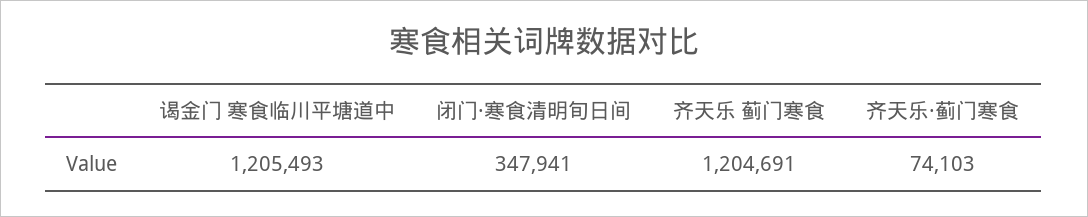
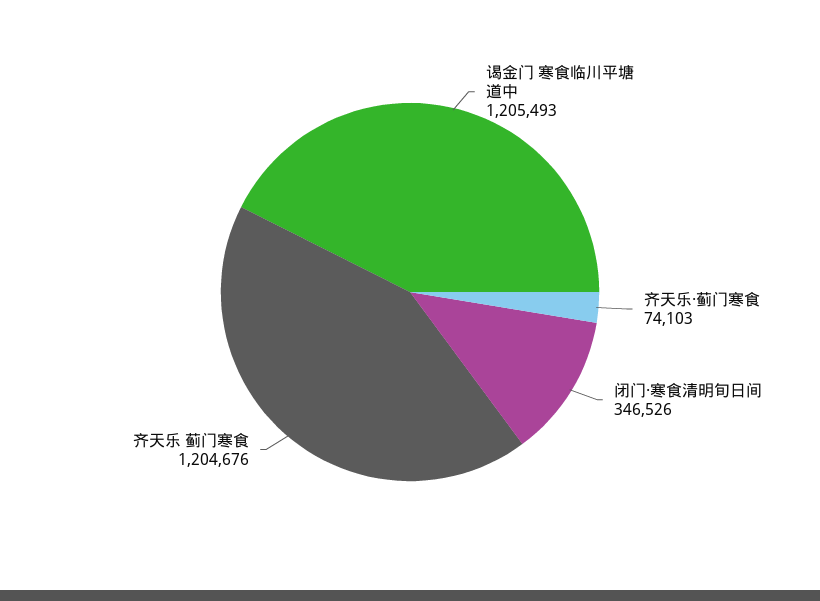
闭门·寒食清明旬日间: 347941 -> 346526
齐天乐 蓟门寒食: 1204691 -> 1204676

